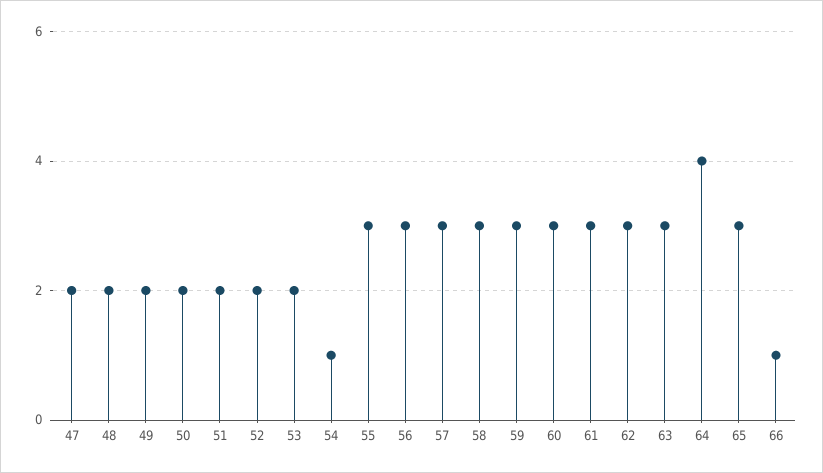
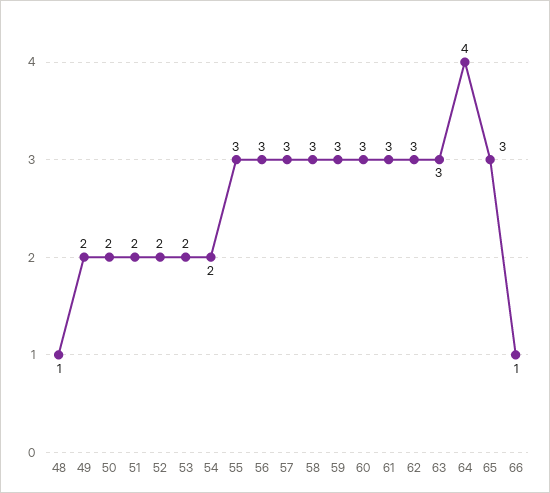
47: 2 -> none
48: 2 -> 1
54: 1 -> 2

